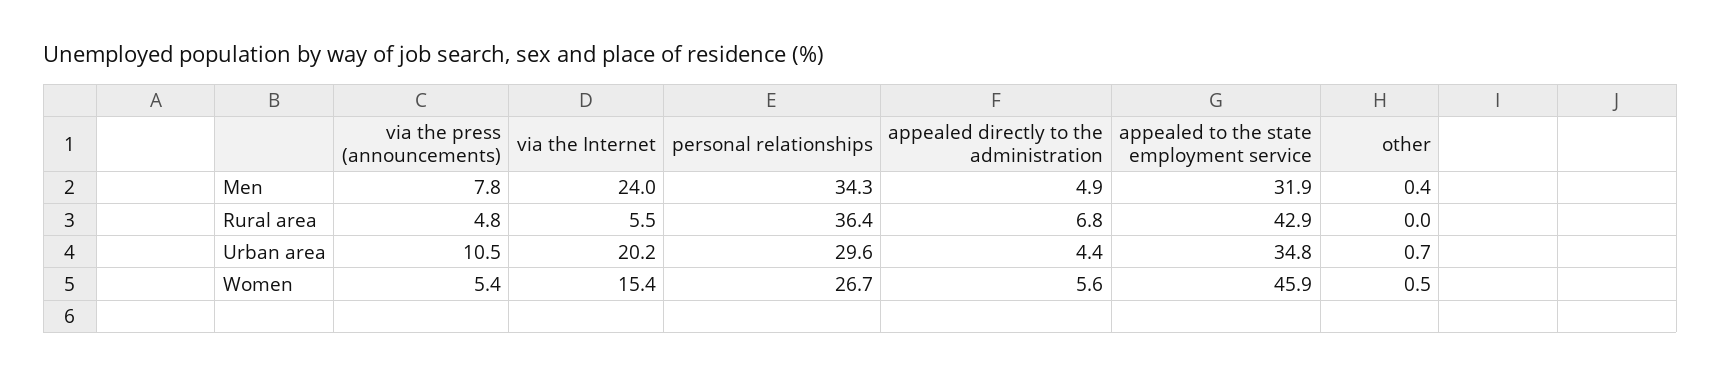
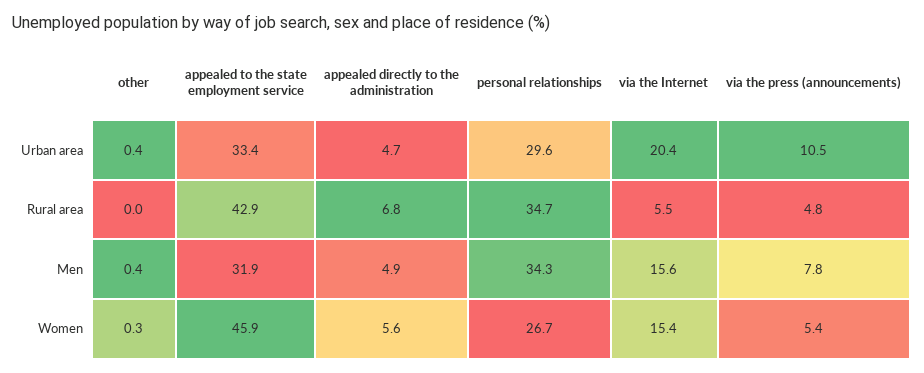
via the Internet, Men: 24 -> 15.6
personal relationships, Rural area: 36.4 -> 34.7
via the Internet, Urban area: 20.2 -> 20.4
appealed directly to the administration, Urban area: 4.4 -> 4.7
appealed to the state employment service, Urban area: 34.8 -> 33.4
other, Urban area: 0.7 -> 0.4
other, Women: 0.5 -> 0.3

